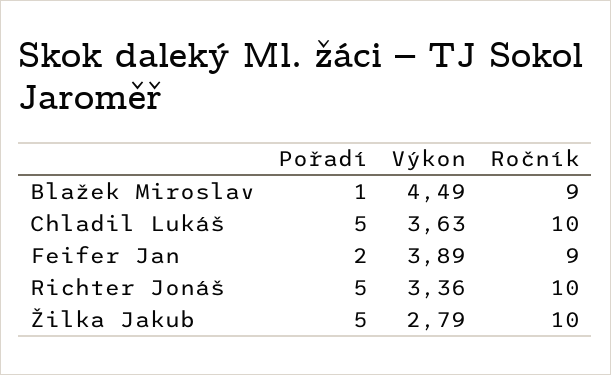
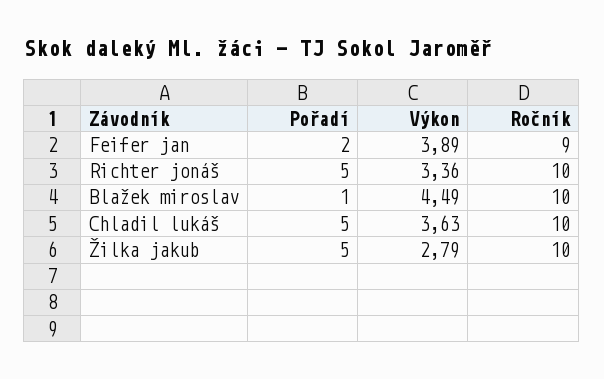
Ročník, Blažek Miroslav: 9 -> 10

